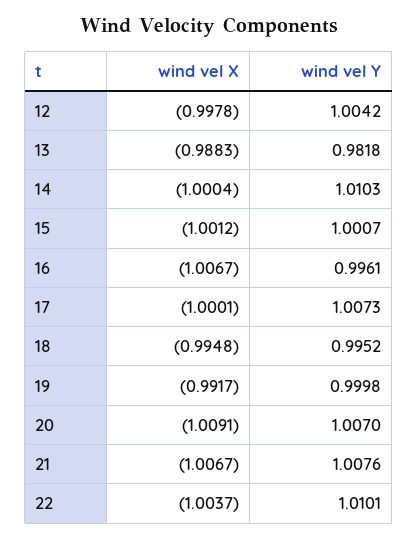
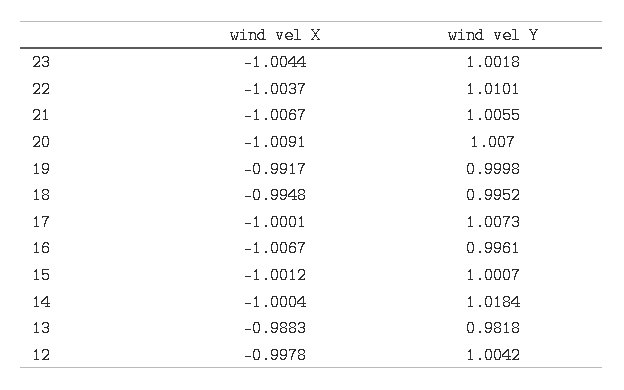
wind vel Y, 14: 1.0103 -> 1.0184
wind vel Y, 21: 1.0076 -> 1.0055
wind vel X, 23: none -> -1.0044
wind vel Y, 23: none -> 1.0018

